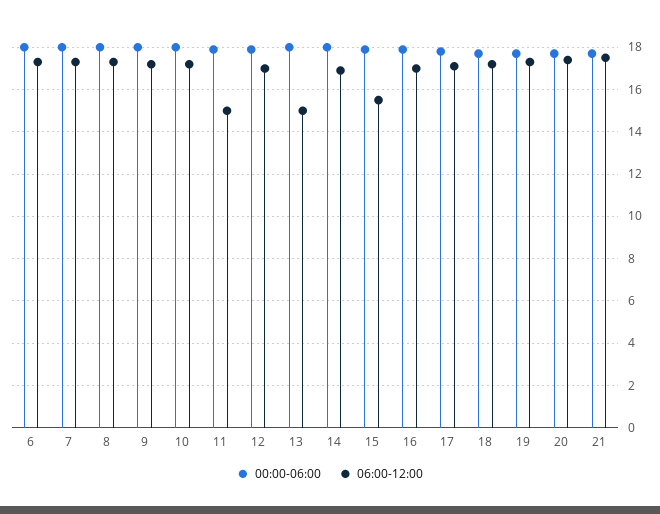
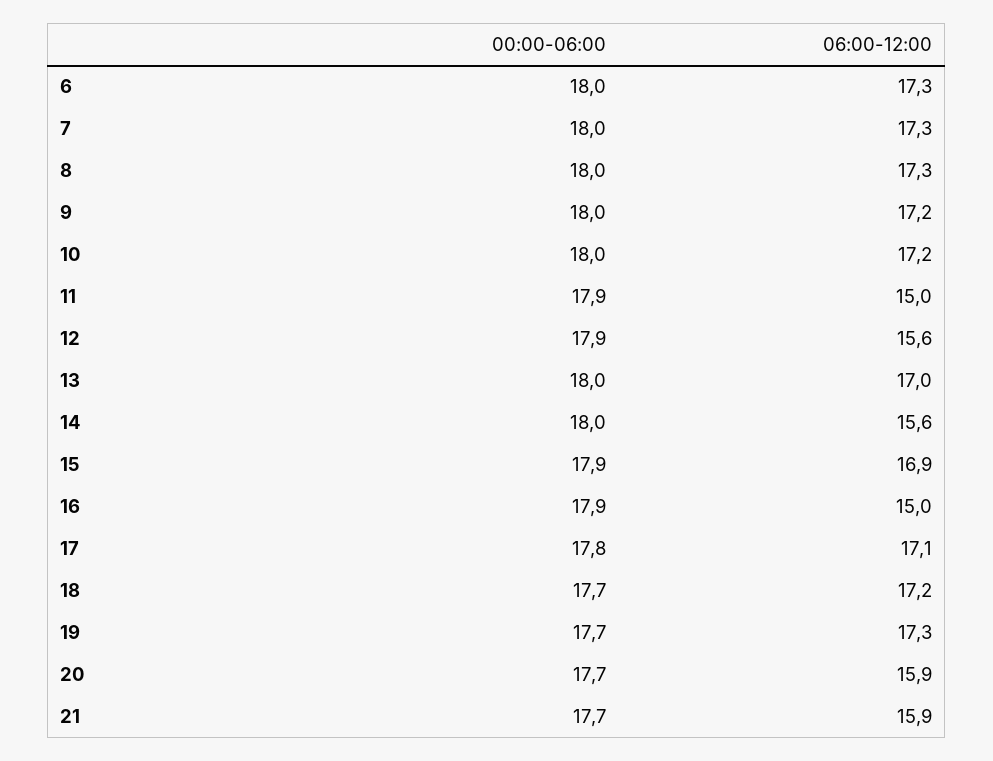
06:00-12:00, 12: 17 -> 15.6
06:00-12:00, 13: 15 -> 17
06:00-12:00, 14: 17 -> 15.6
06:00-12:00, 15: 15.5 -> 16.9
06:00-12:00, 16: 17 -> 15
06:00-12:00, 20: 17.5 -> 15.9
06:00-12:00, 21: 17.5 -> 15.9

